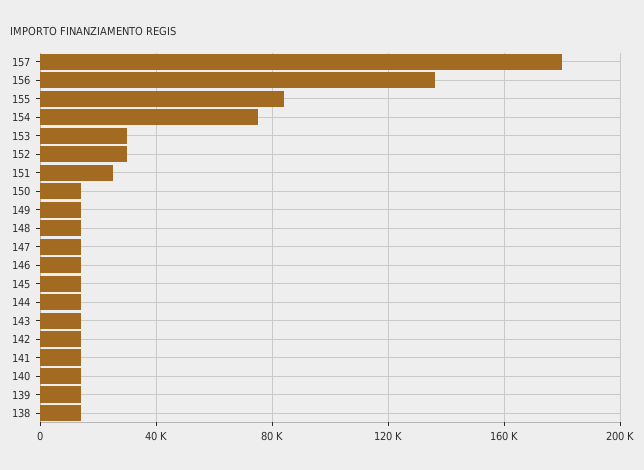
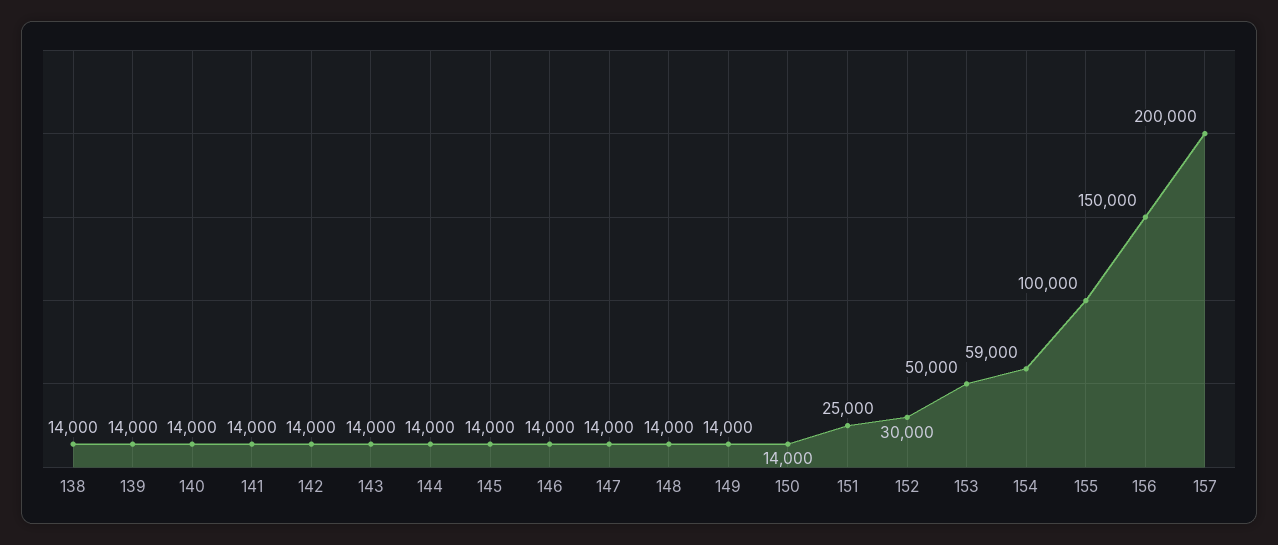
157: 180000 -> 200000
156: 135000 -> 150000
155: 85000 -> 100000
154: 75000 -> 59000
153: 30000 -> 50000

